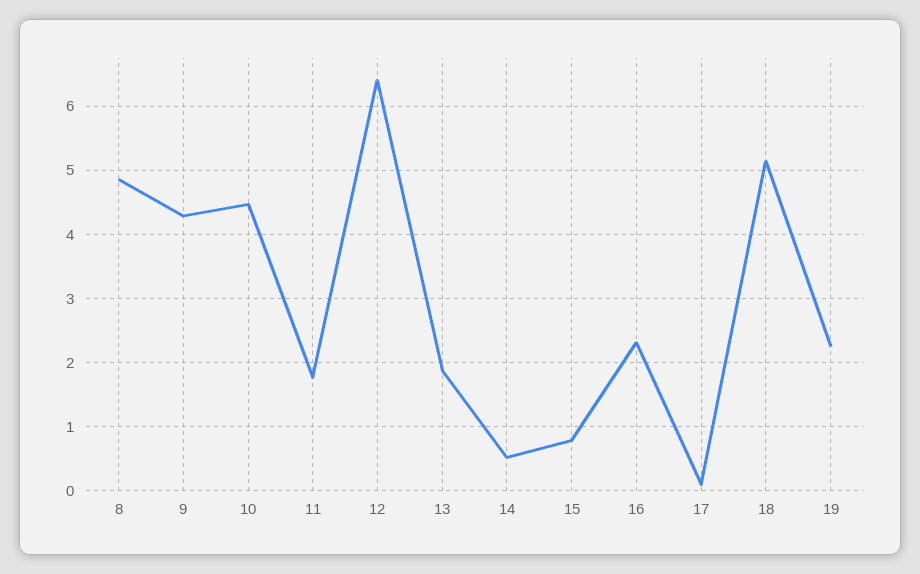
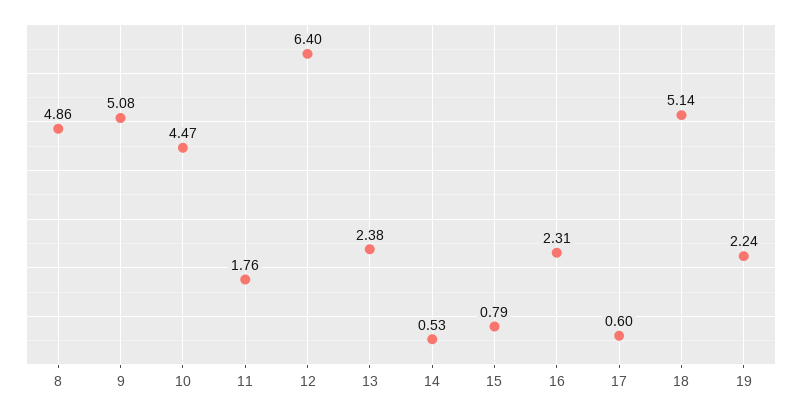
9: 4.3 -> 5.08
13: 1.9 -> 2.38
17: 0.1 -> 0.6

